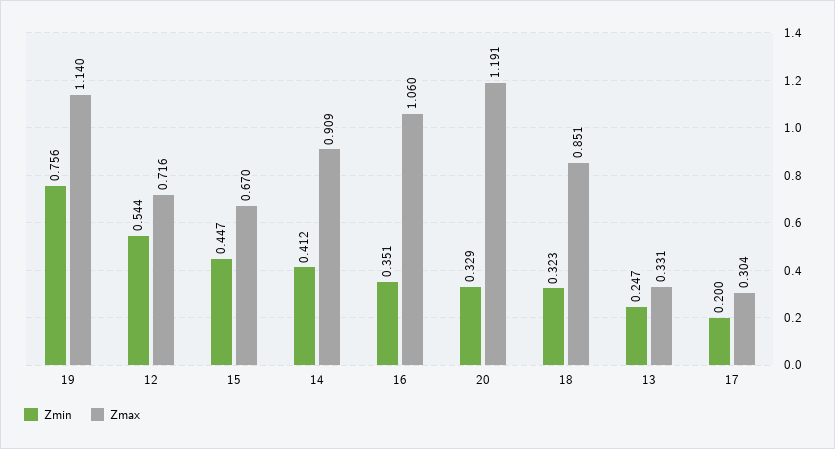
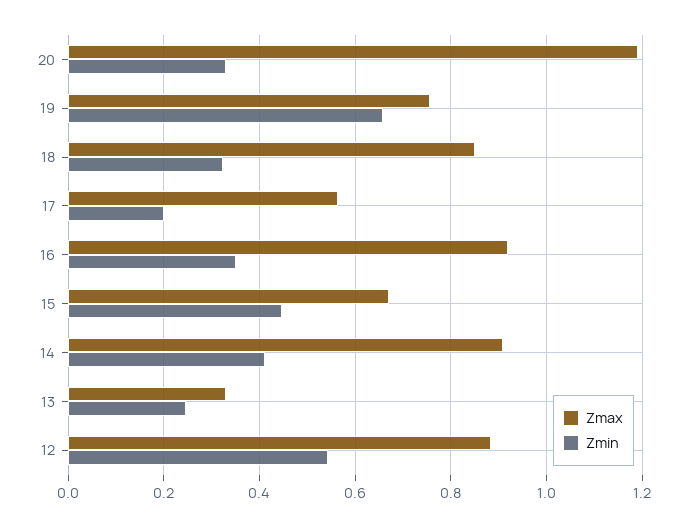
Zmin, 19: 0.756 -> 0.66
Zmax, 19: 1.14 -> 0.76
Zmax, 12: 0.716 -> 0.88
Zmax, 16: 1.06 -> 0.92
Zmax, 17: 0.304 -> 0.56

